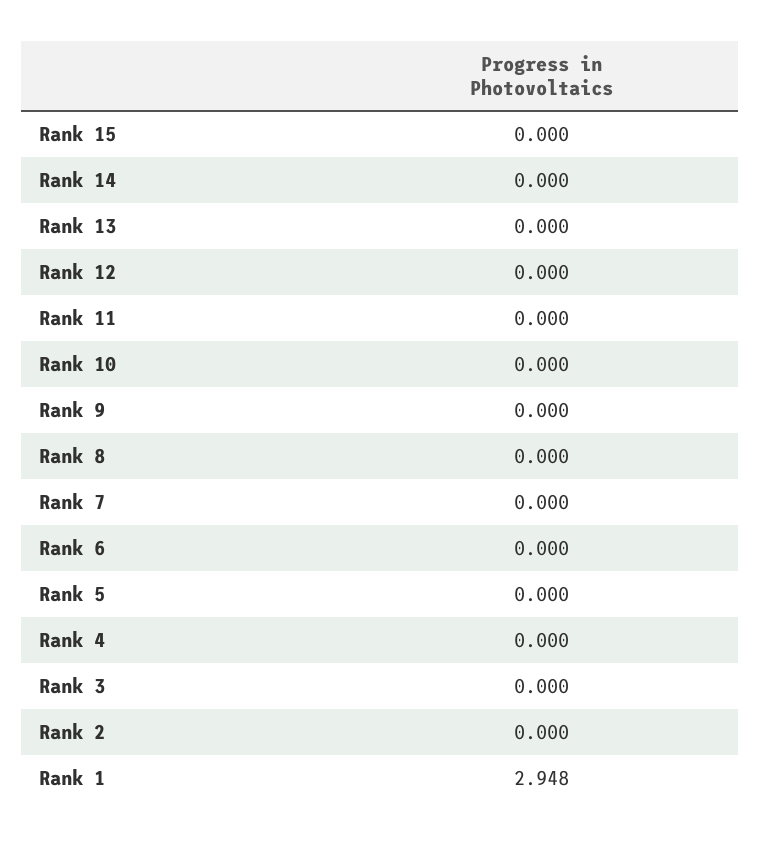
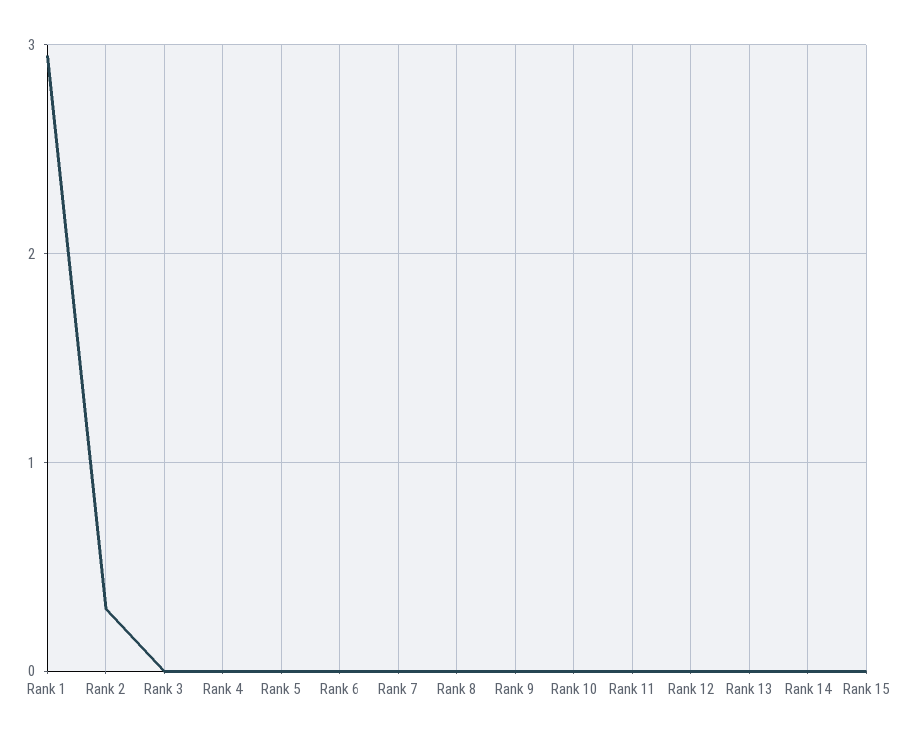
Rank 2: 0 -> 0.3

